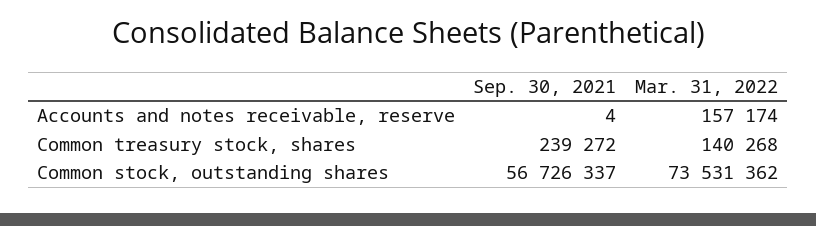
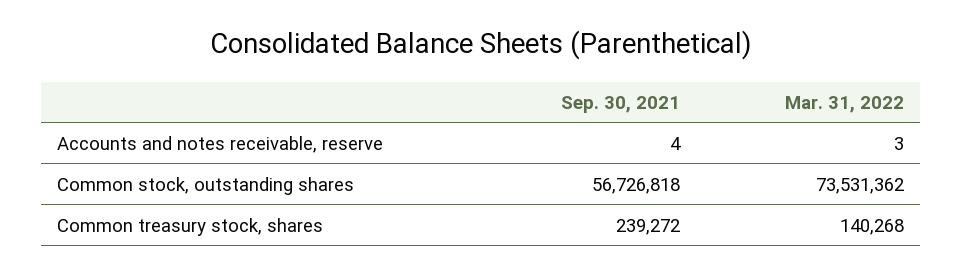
Mar. 31, 2022, Accounts and notes receivable, reserve: 157174 -> 3
Sep. 30, 2021, Common stock, outstanding shares: 56726337 -> 56726818

